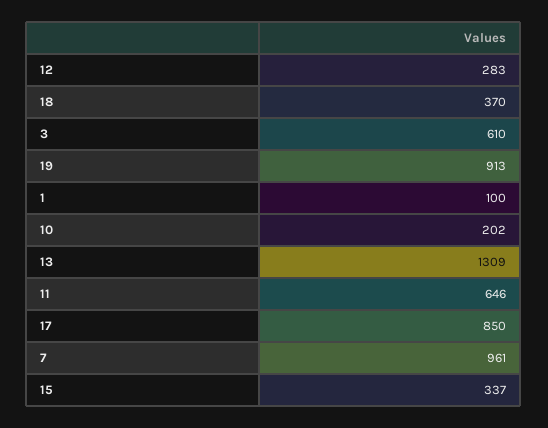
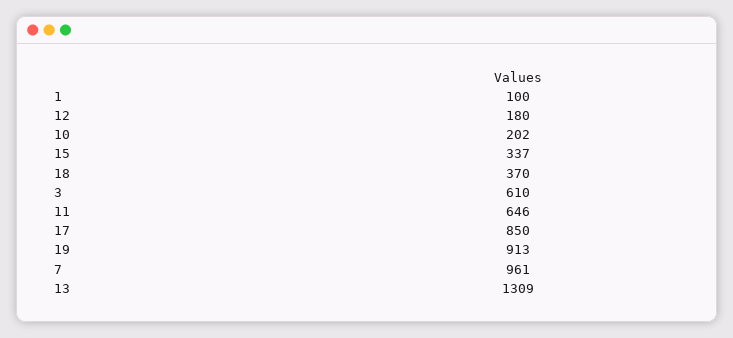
12: 283 -> 180

